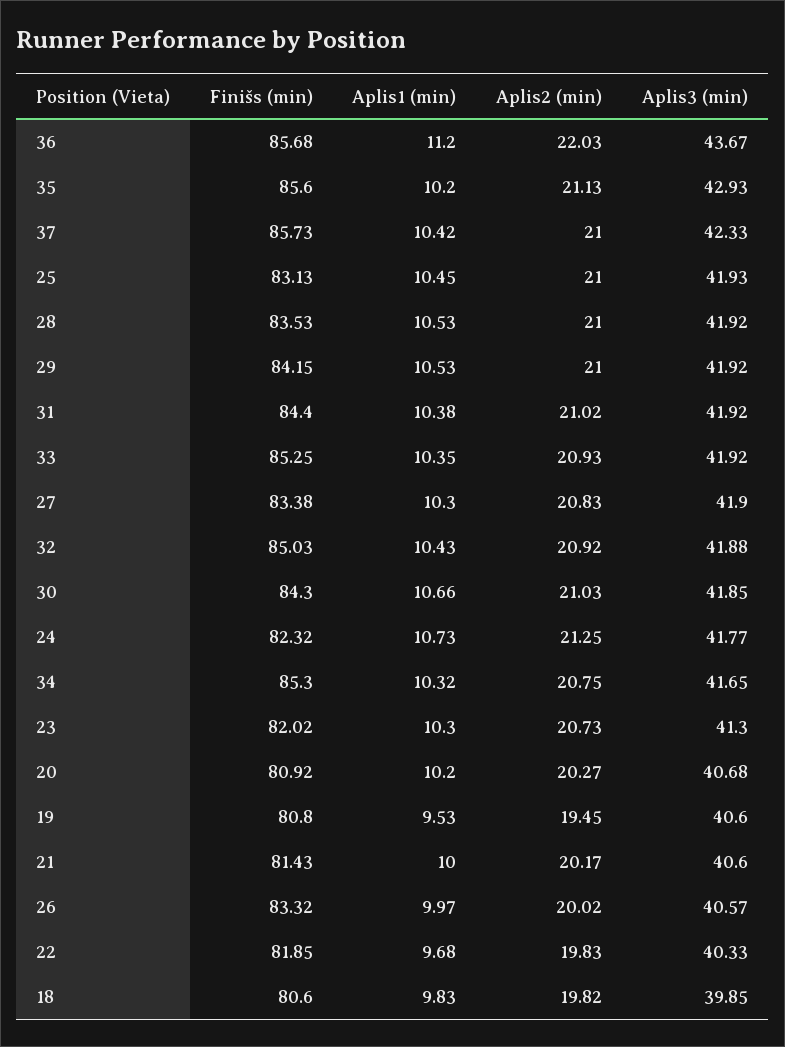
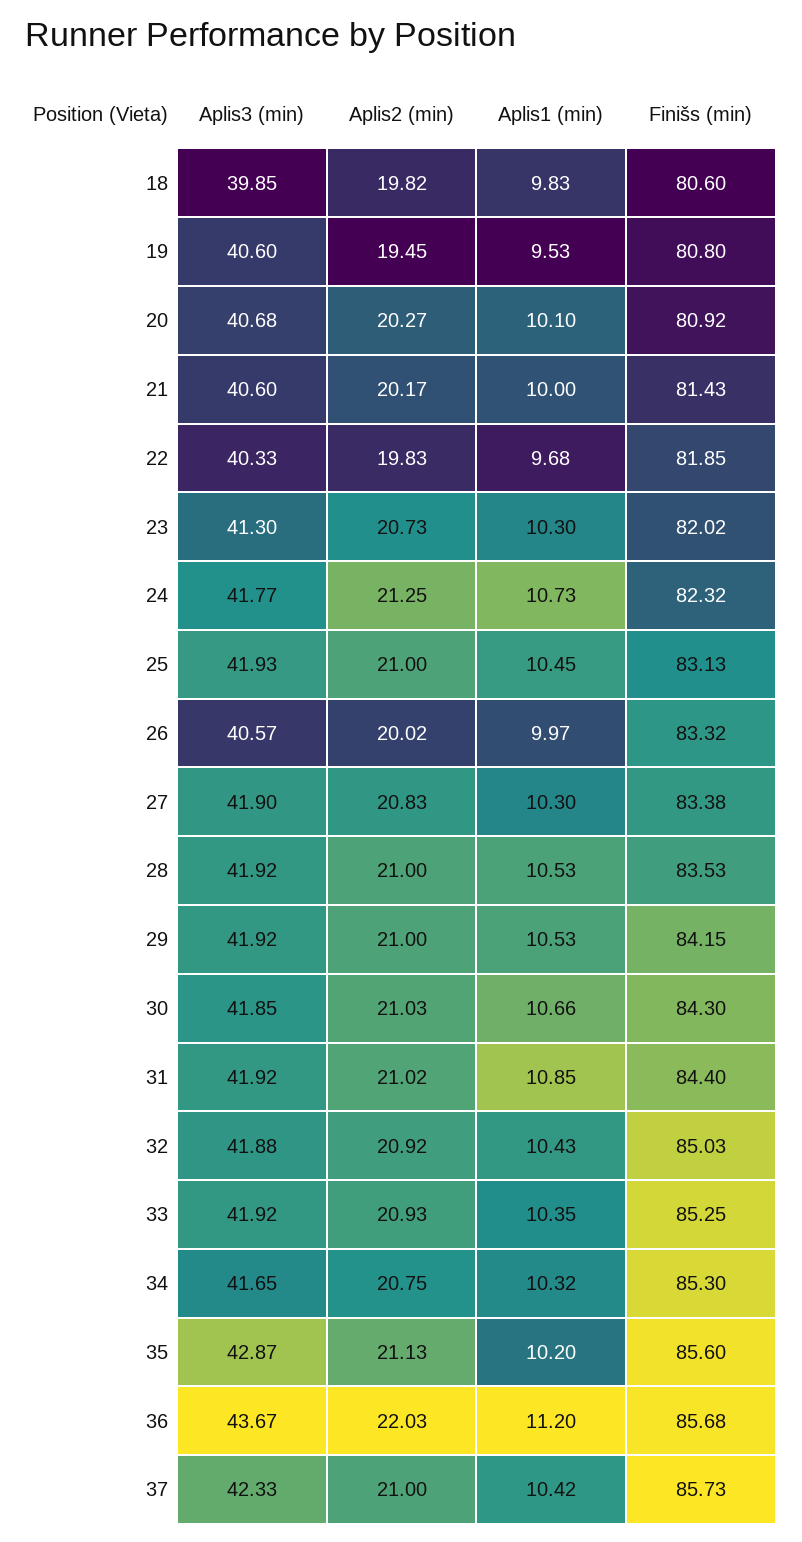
Aplis3 (min), 35: 42.93 -> 42.87
Aplis1 (min), 31: 10.38 -> 10.85
Aplis1 (min), 20: 10.2 -> 10.1

